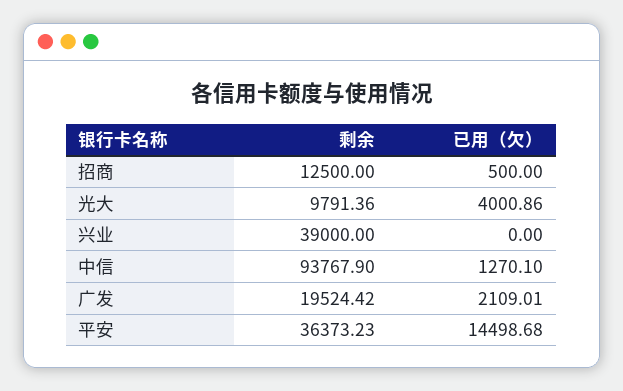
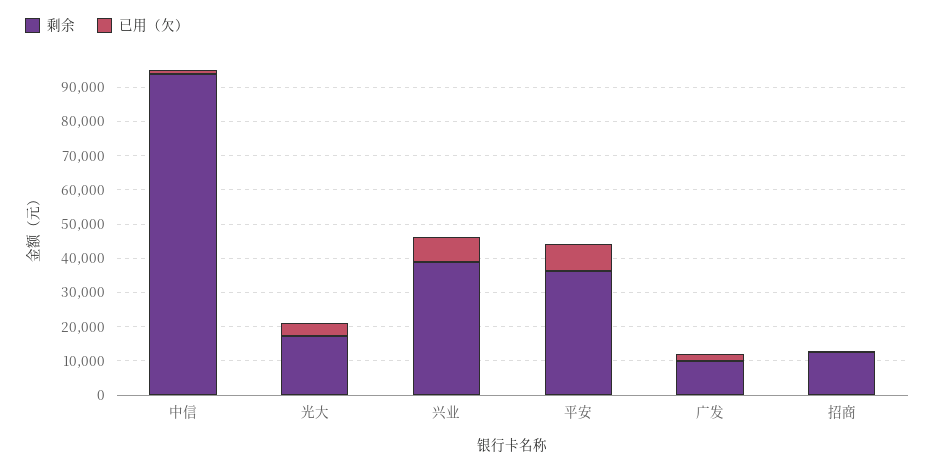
剩余, 光大: 9791.36 -> 17500
已用（欠）, 兴业: 0 -> 7500
剩余, 广发: 19524.42 -> 10000
已用（欠）, 平安: 14498.68 -> 7500

